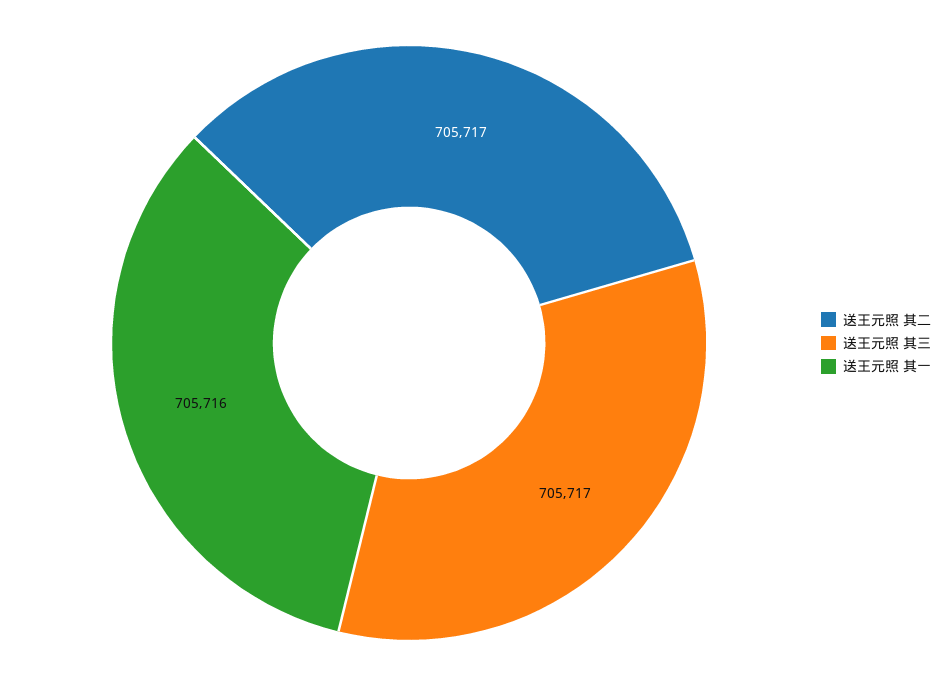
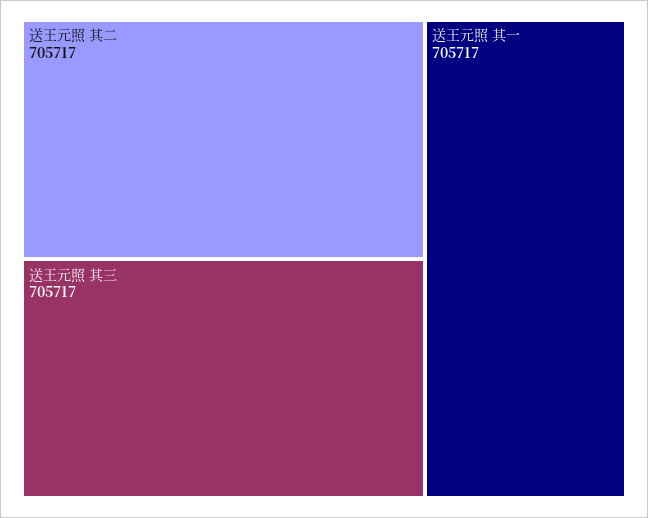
送王元照 其一: 705716 -> 705717

